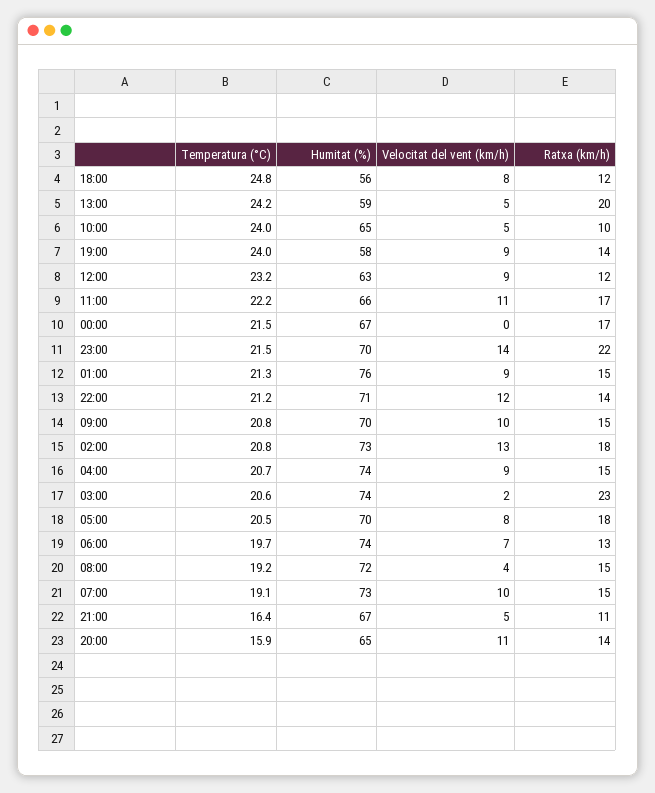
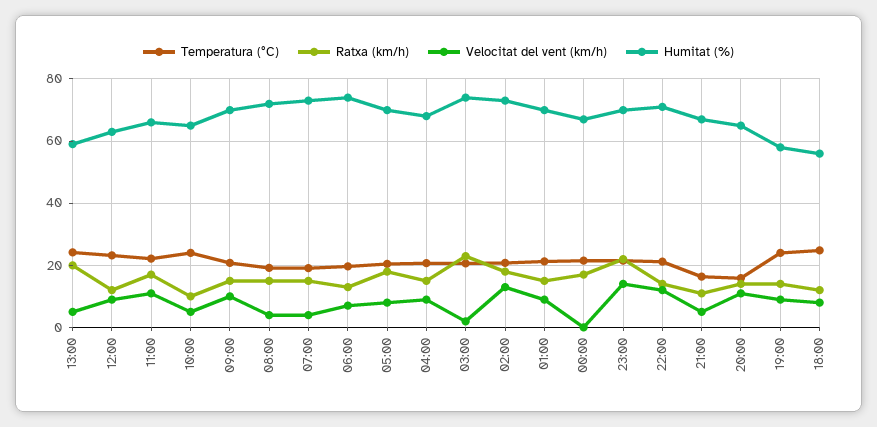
Humitat (%), 01:00: 76 -> 70
Humitat (%), 04:00: 74 -> 68
Velocitat del vent (km/h), 07:00: 10 -> 4

